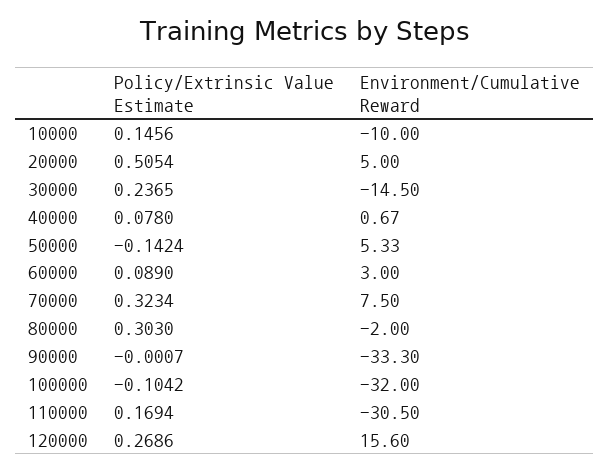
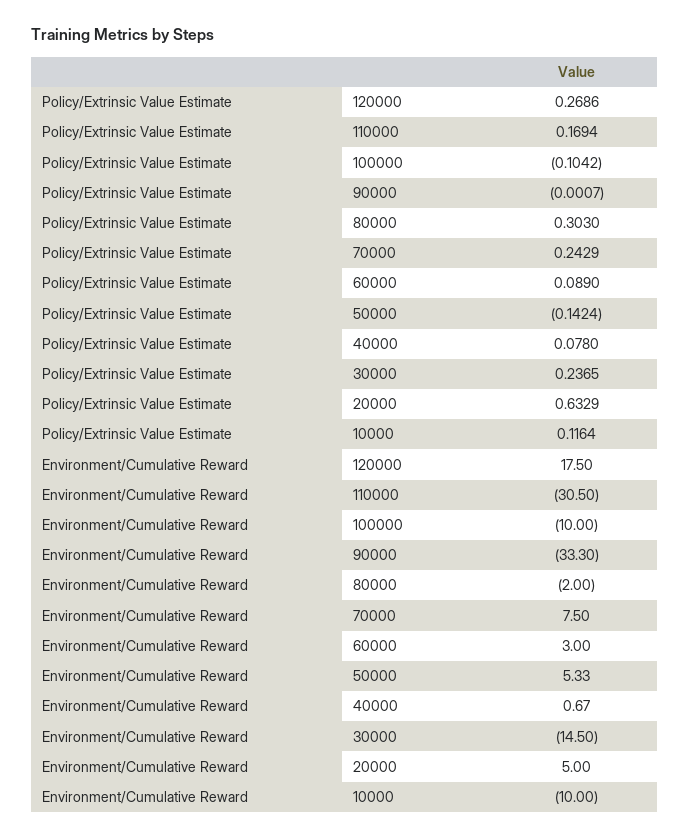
Policy/Extrinsic Value Estimate, 10000: 0.1456 -> 0.1164
Policy/Extrinsic Value Estimate, 20000: 0.5054 -> 0.6329
Policy/Extrinsic Value Estimate, 70000: 0.3234 -> 0.2429
Environment/Cumulative Reward, 100000: -32 -> -10
Environment/Cumulative Reward, 120000: 15.6 -> 17.5

